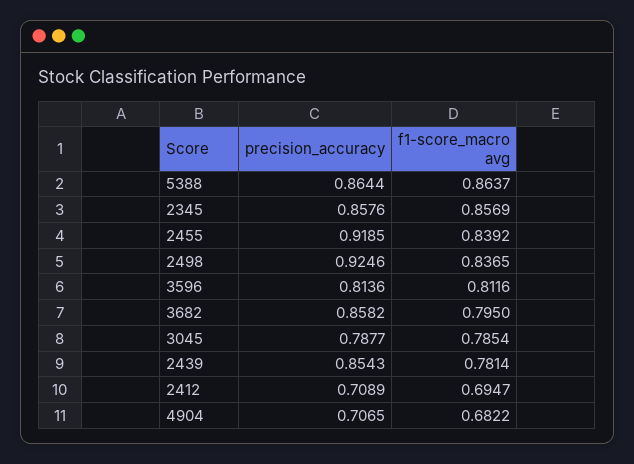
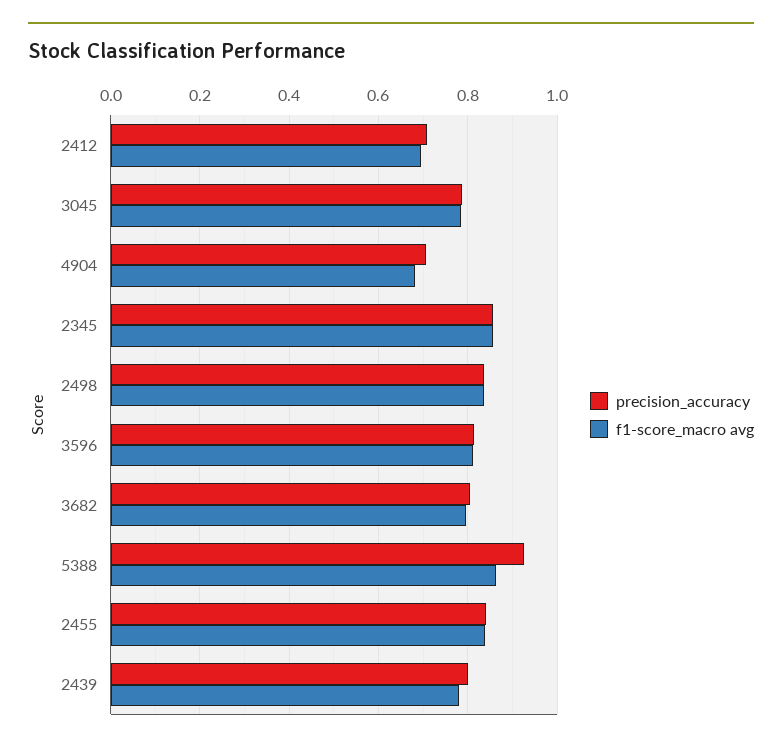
precision_accuracy, 5388: 0.8644 -> 0.92
precision_accuracy, 2455: 0.9185 -> 0.84
precision_accuracy, 2498: 0.9246 -> 0.84
precision_accuracy, 3682: 0.8582 -> 0.8
precision_accuracy, 2439: 0.8543 -> 0.8

